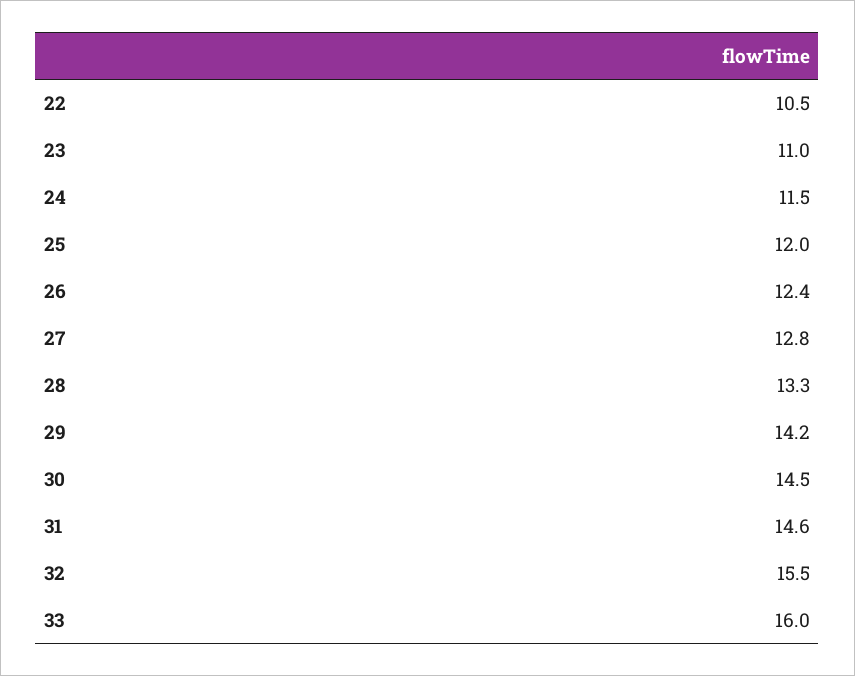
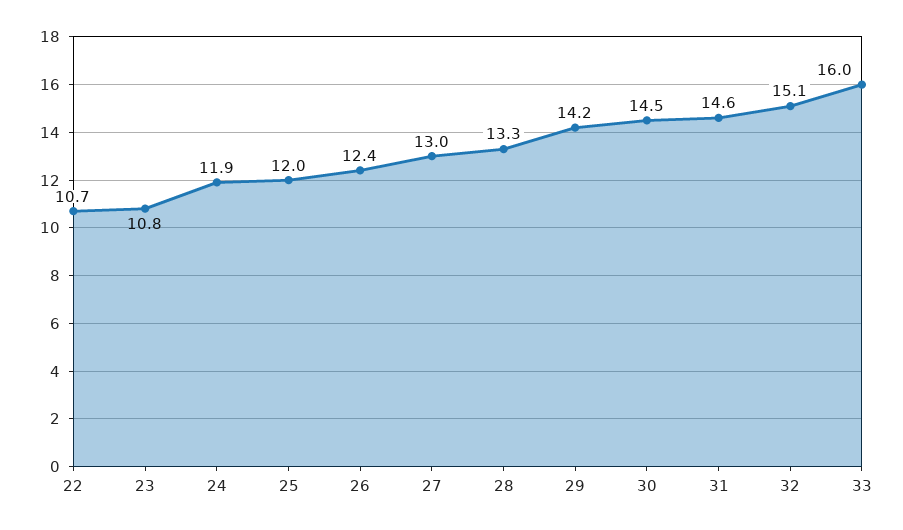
22: 10.5 -> 10.7
23: 11 -> 10.8
24: 11.5 -> 11.9
27: 12.8 -> 13
32: 15.5 -> 15.1

